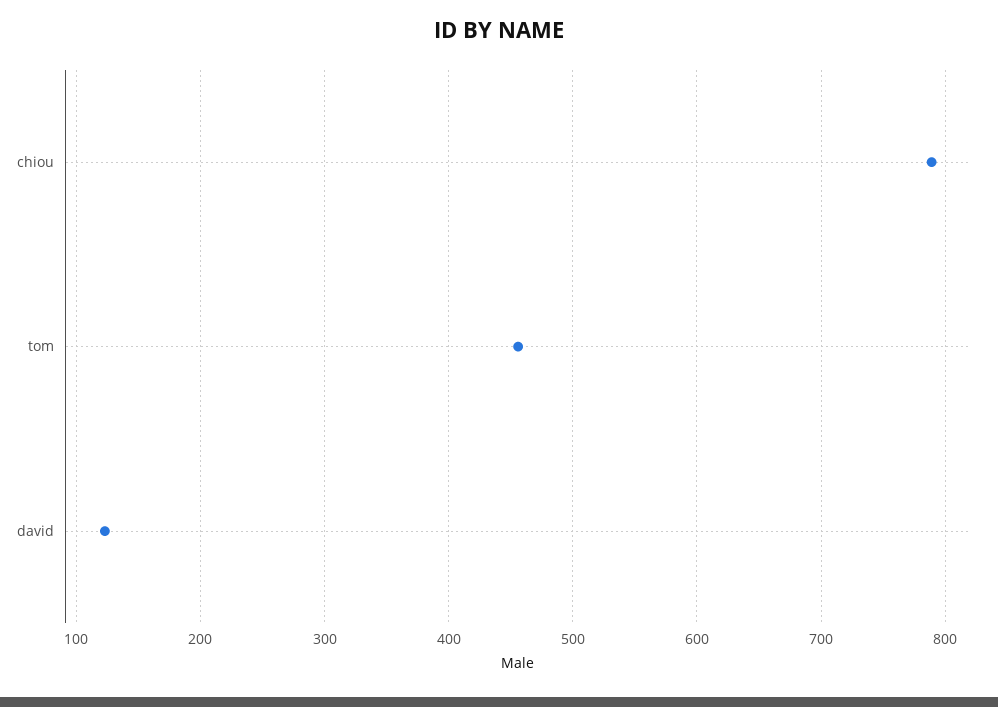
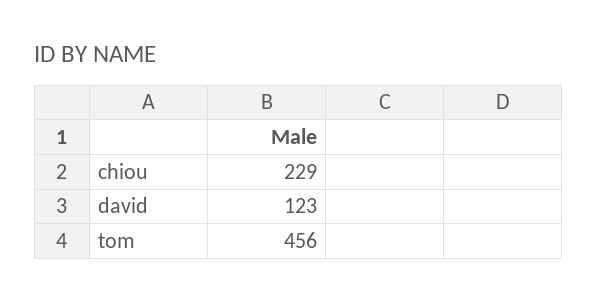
chiou: 790 -> 229

